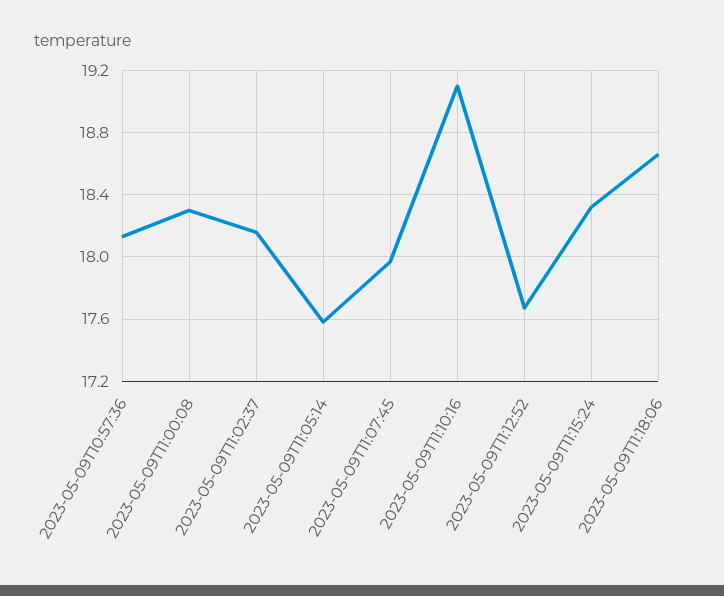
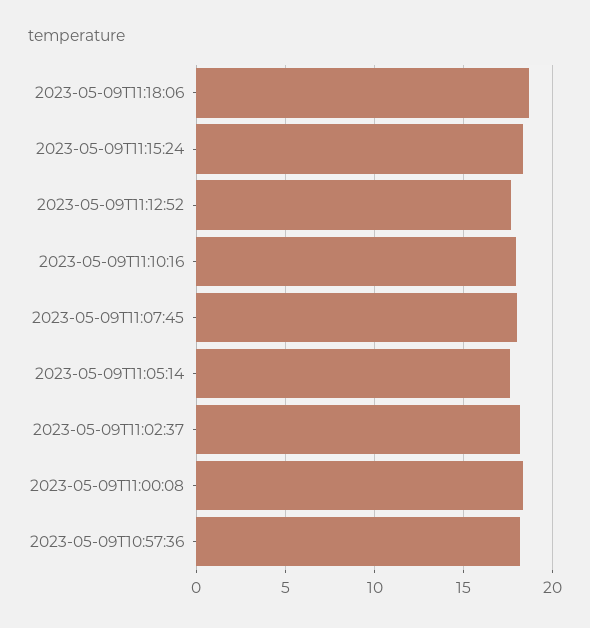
2023-05-09T11:10:16: 19.1 -> 18

